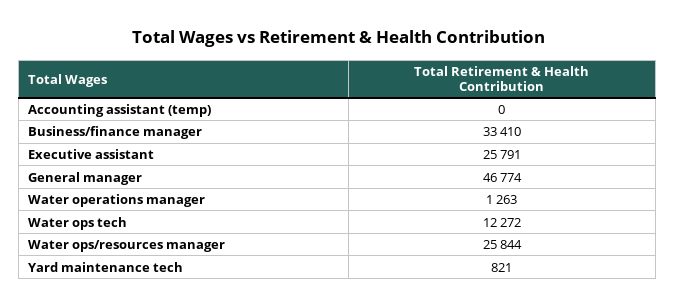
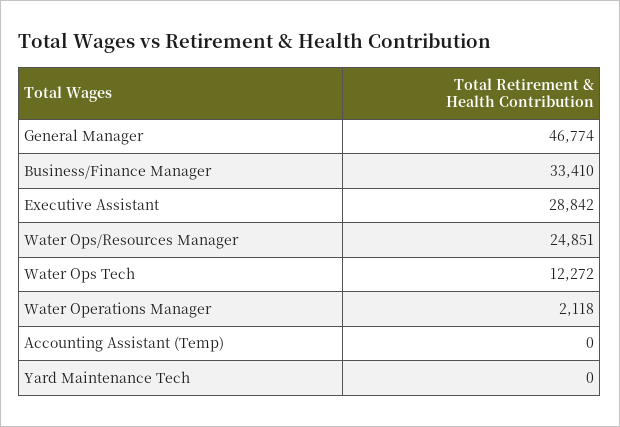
Executive assistant: 25791 -> 28842
Water operations manager: 1263 -> 2118
Water ops/resources manager: 25844 -> 24851
Yard maintenance tech: 821 -> 0

